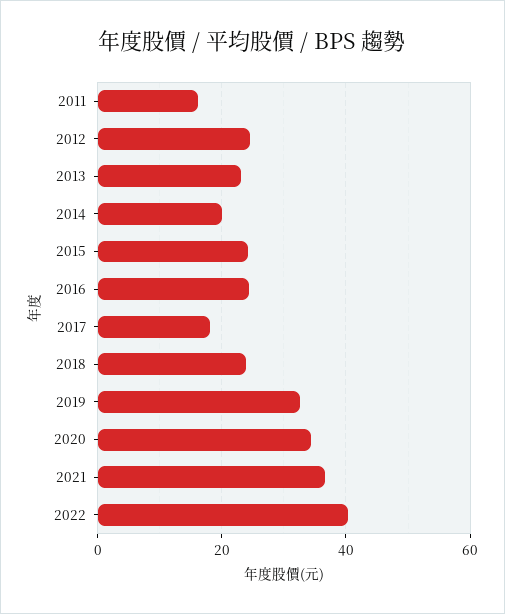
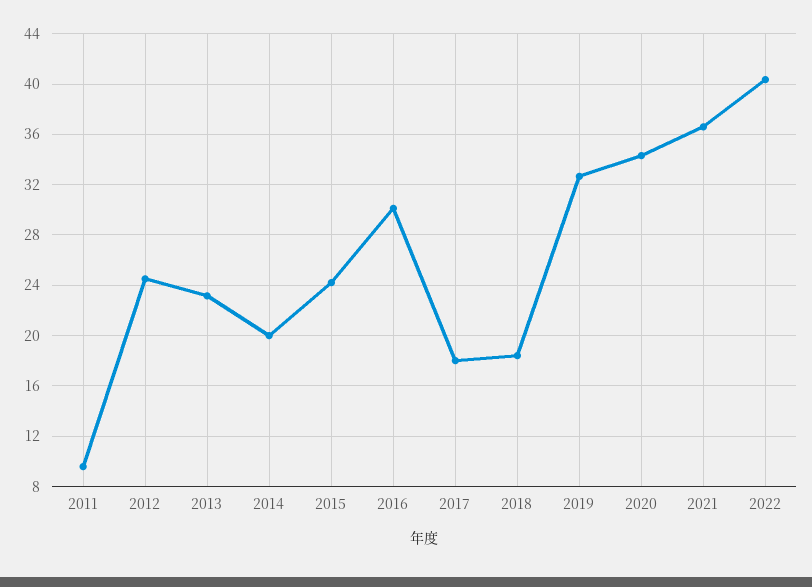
2011: 16 -> 9.5
2016: 24 -> 30
2018: 24 -> 18.5

